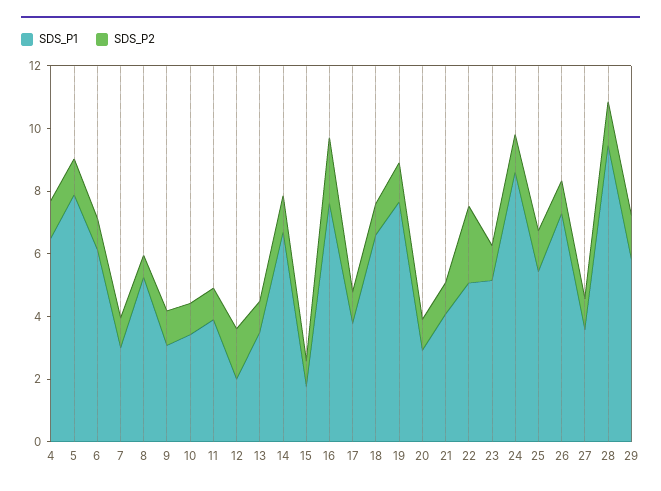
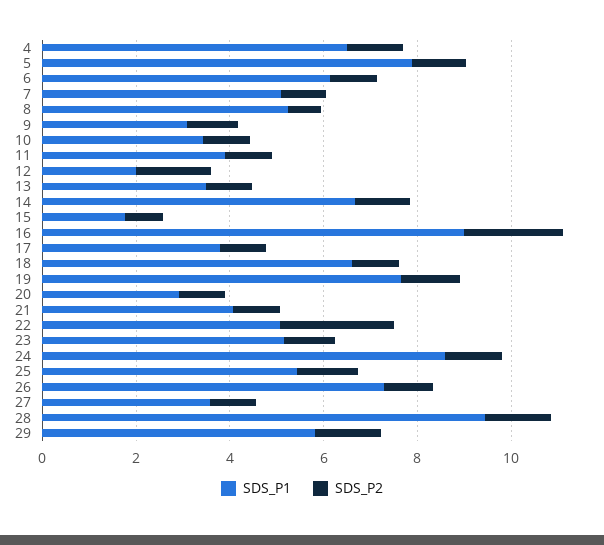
SDS_P1, 7: 3 -> 5
SDS_P1, 16: 7.5 -> 9

